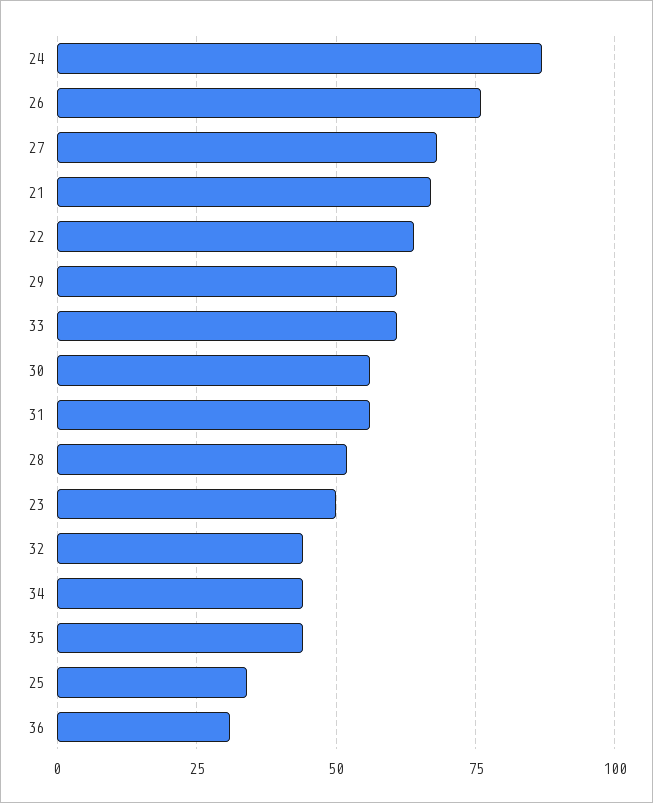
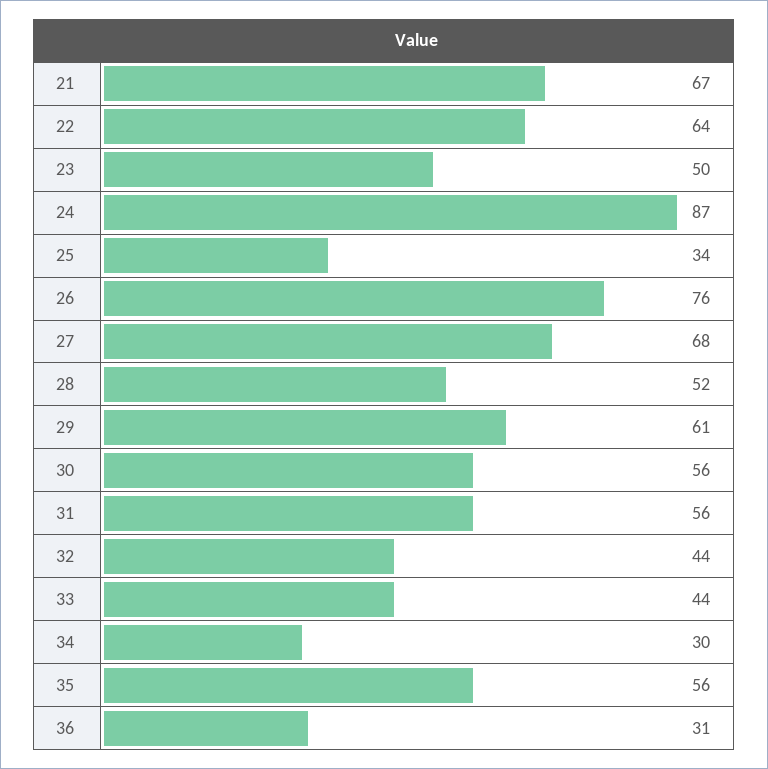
33: 60 -> 44
34: 45 -> 30
35: 45 -> 56

